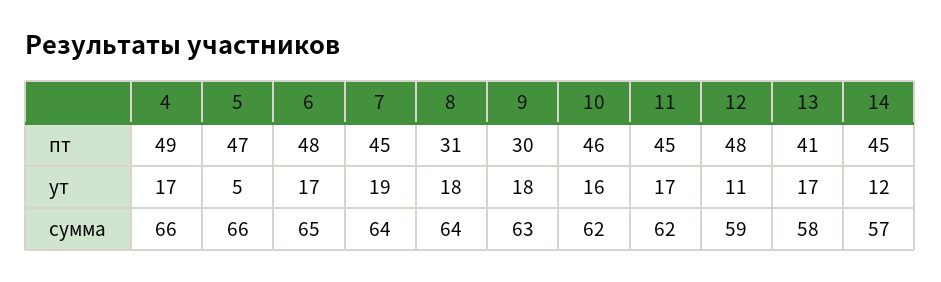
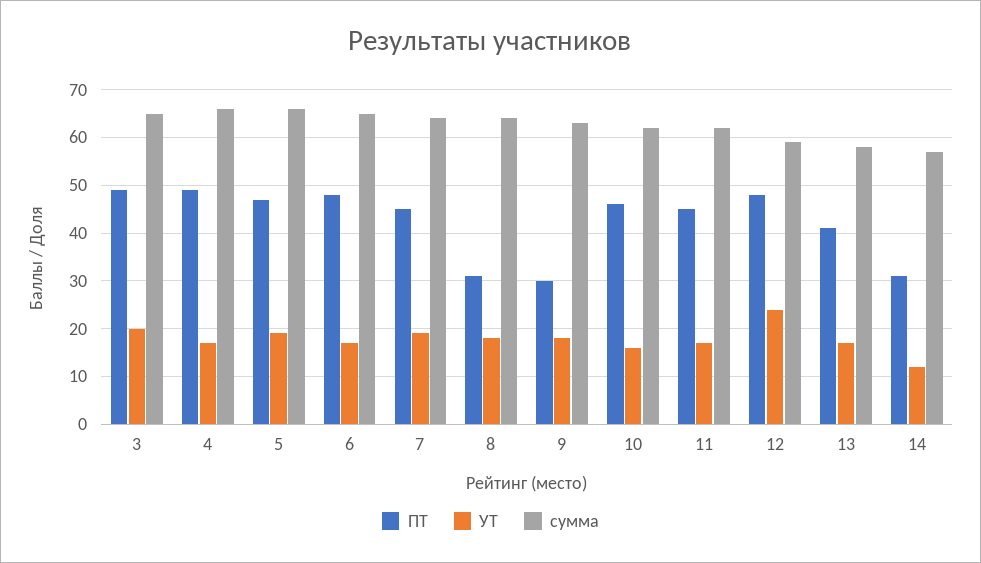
пт, 14: 45 -> 30
ут, 5: 5 -> 20
ут, 12: 11 -> 25
пт, 3: none -> 50
ут, 3: none -> 20
сумма, 3: none -> 65

